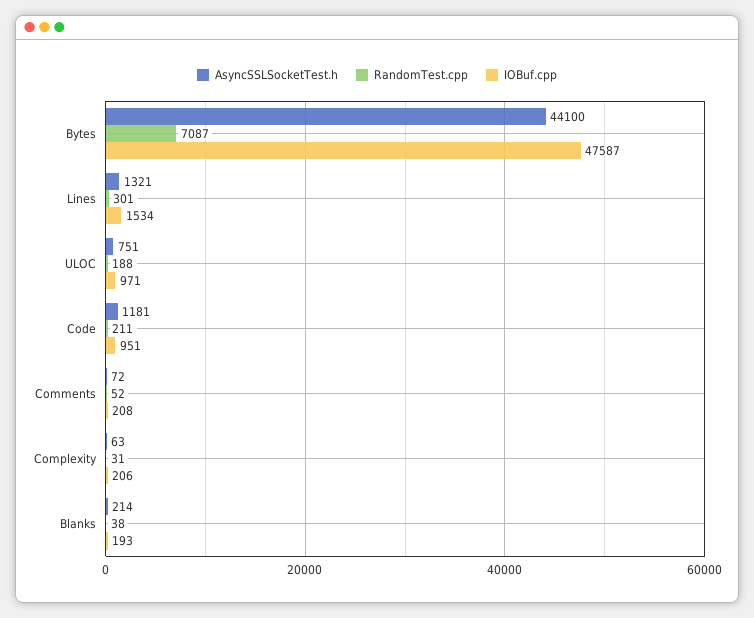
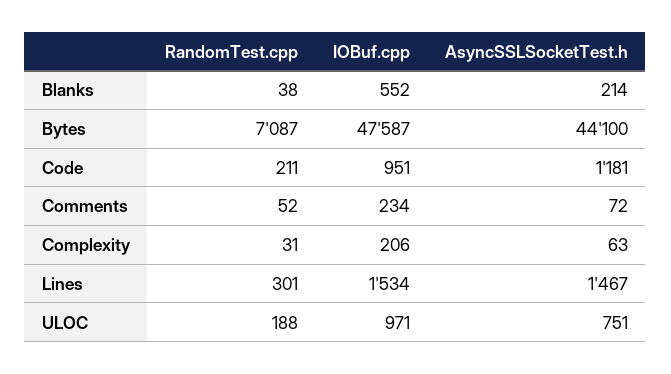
AsyncSSLSocketTest.h, Lines: 1321 -> 1467
IOBuf.cpp, Comments: 208 -> 234
IOBuf.cpp, Blanks: 193 -> 552

